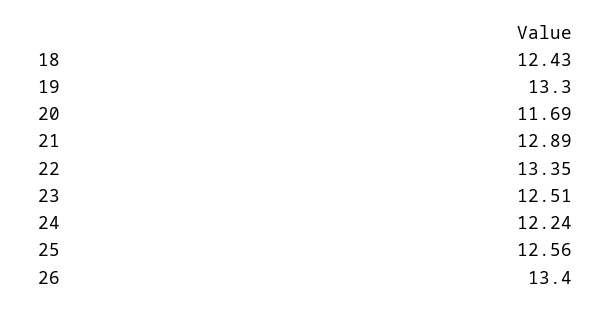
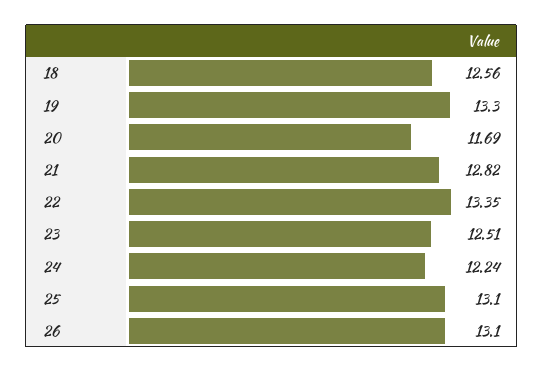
18: 12.43 -> 12.56
21: 12.89 -> 12.82
25: 12.56 -> 13.1
26: 13.4 -> 13.1

